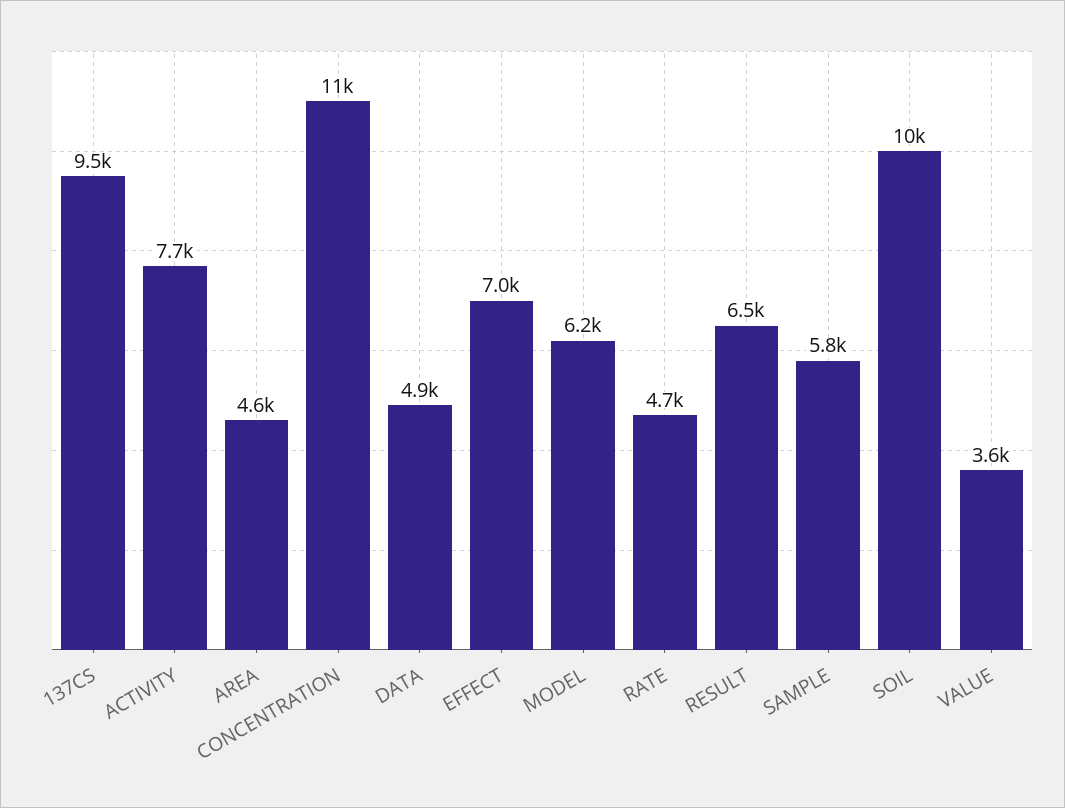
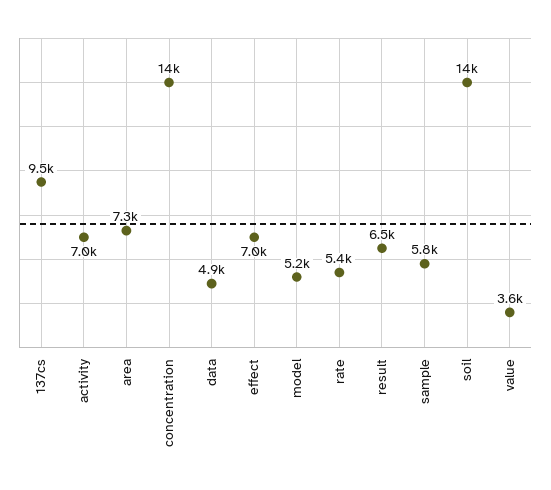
ACTIVITY: 7700 -> 7000
AREA: 4600 -> 7300
CONCENTRATION: 11000 -> 14000
MODEL: 6200 -> 5200
RATE: 4700 -> 5400
SOIL: 10000 -> 14000

